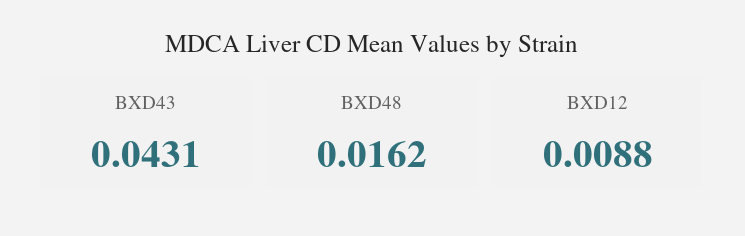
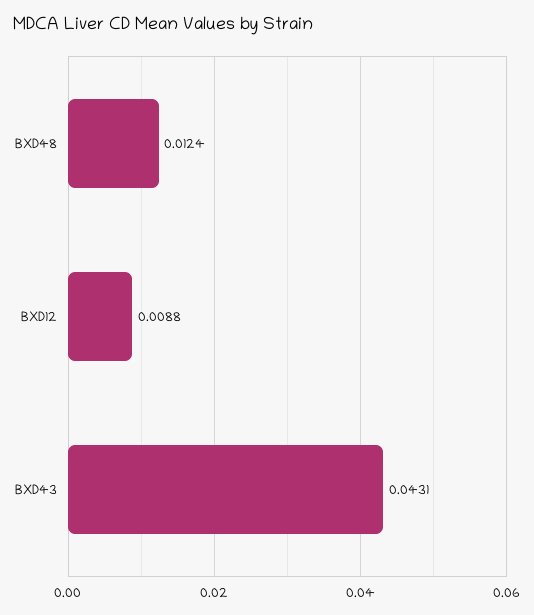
BXD48: 0.0162 -> 0.0124

